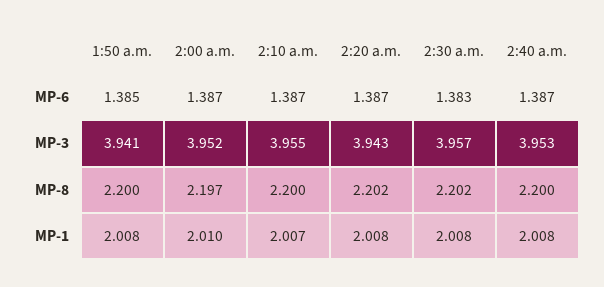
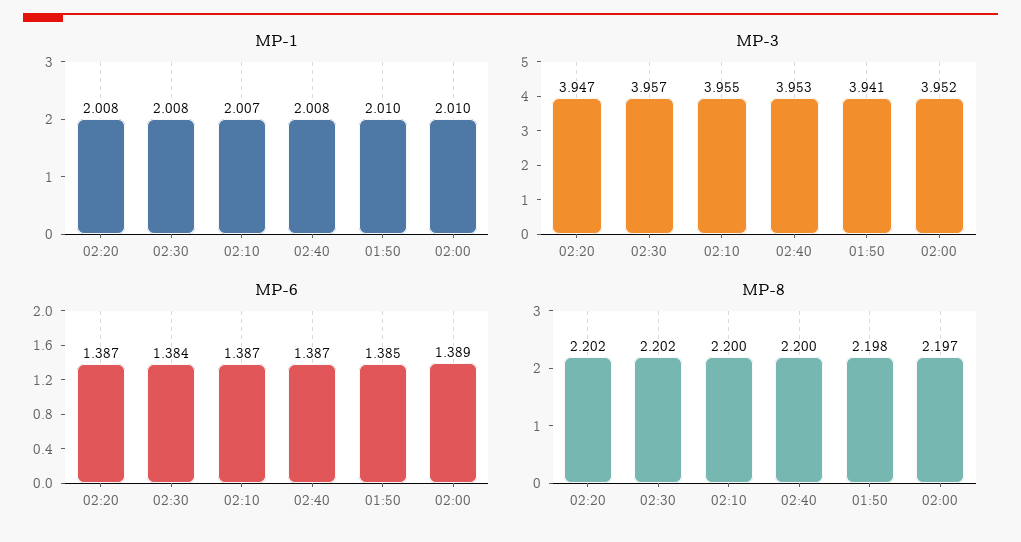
MP-6, 2:00 a.m.: 1.387 -> 1.389
MP-6, 2:30 a.m.: 1.383 -> 1.384
MP-3, 2:20 a.m.: 3.943 -> 3.947
MP-8, 1:50 a.m.: 2.2 -> 2.198
MP-1, 1:50 a.m.: 2.008 -> 2.01

